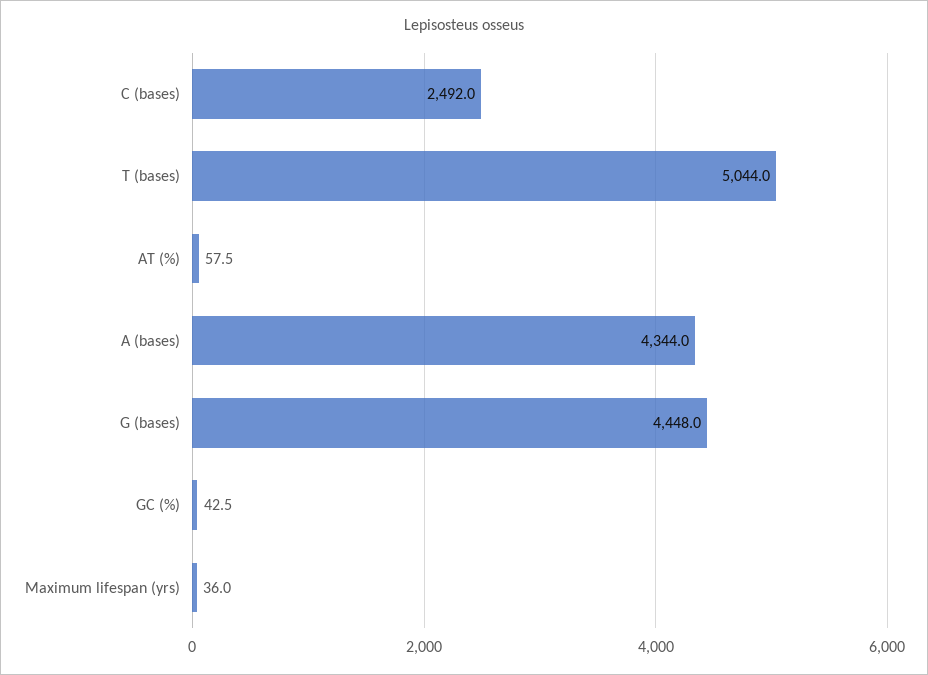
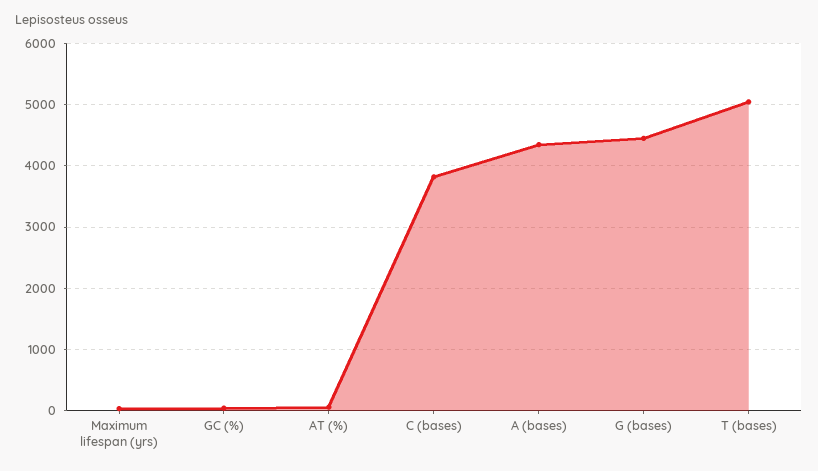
C (bases): 2492 -> 3800

